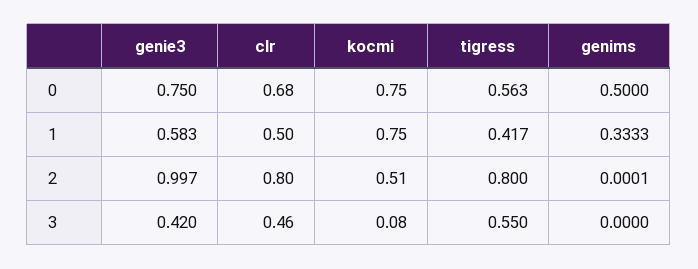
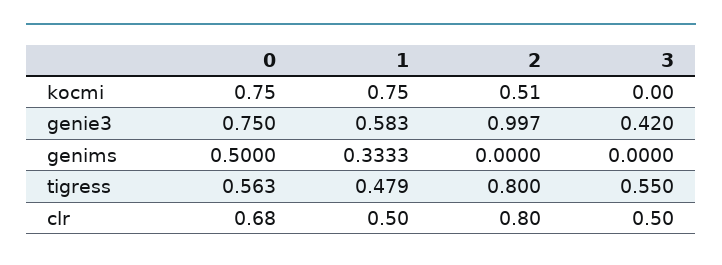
tigress, 1: 0.417 -> 0.479
genims, 2: 0.0001 -> 0
clr, 3: 0.46 -> 0.5
kocmi, 3: 0.08 -> 0

